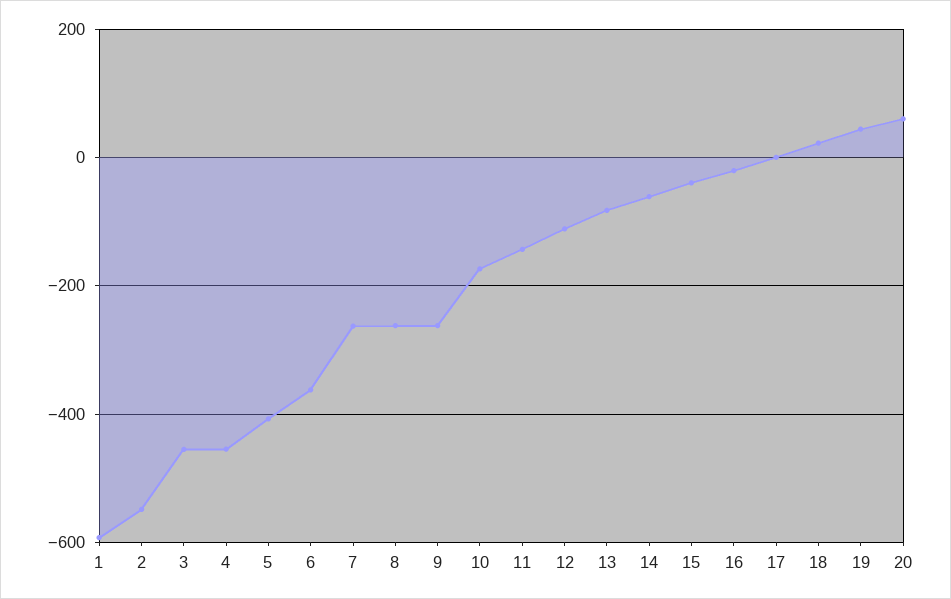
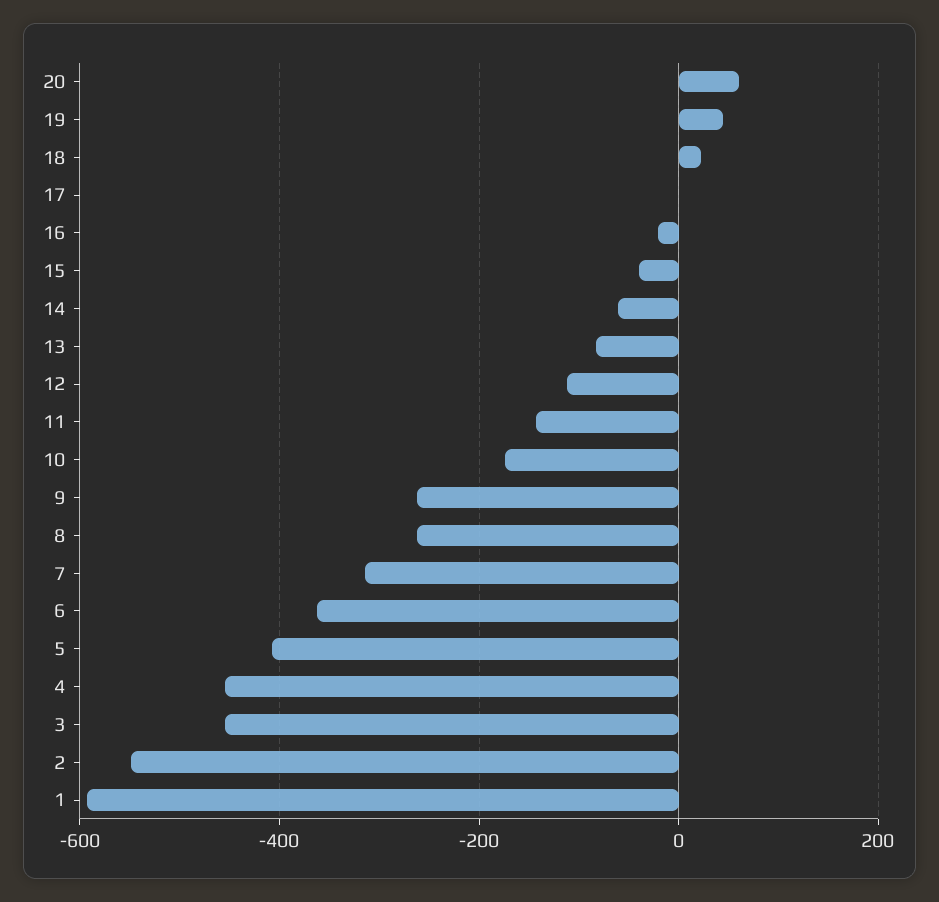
7: -260 -> -320

